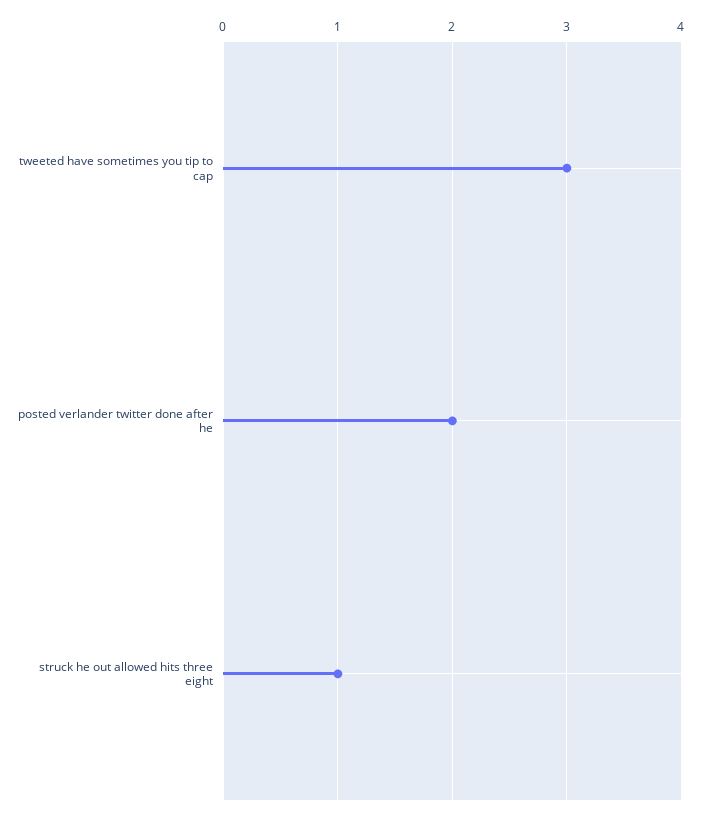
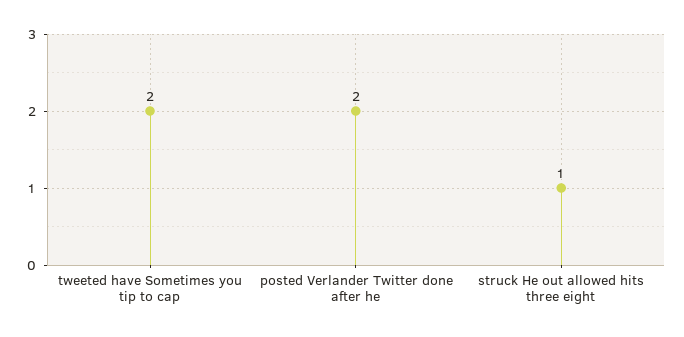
tweeted have sometimes you tip to cap: 3 -> 2

